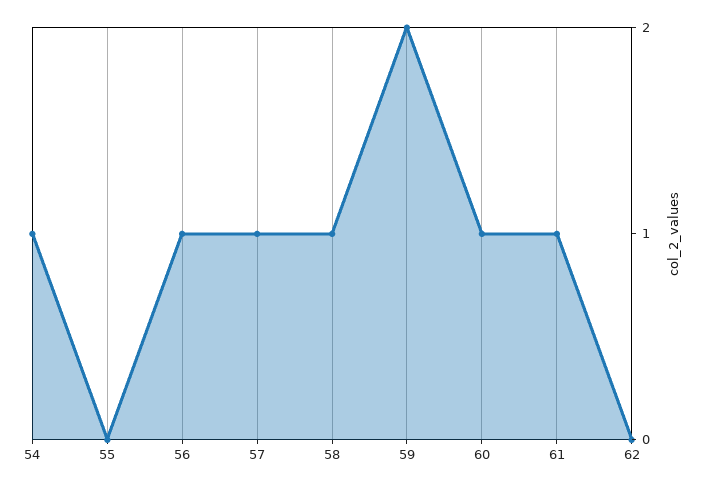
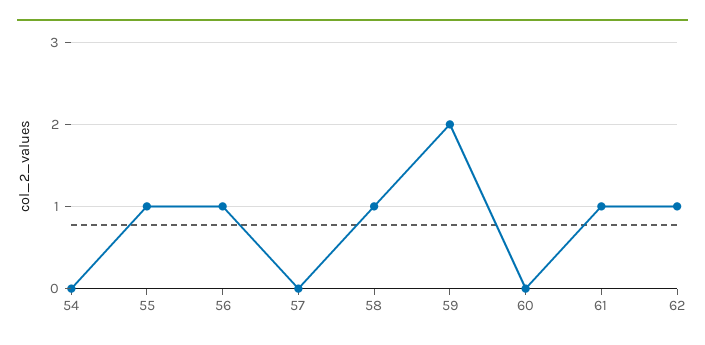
54: 1 -> 0
55: 0 -> 1
57: 1 -> 0
60: 1 -> 0
62: 0 -> 1

